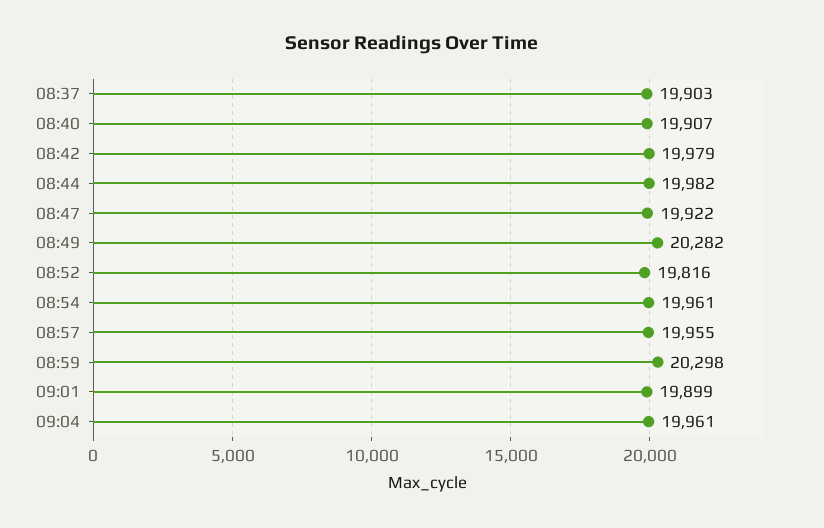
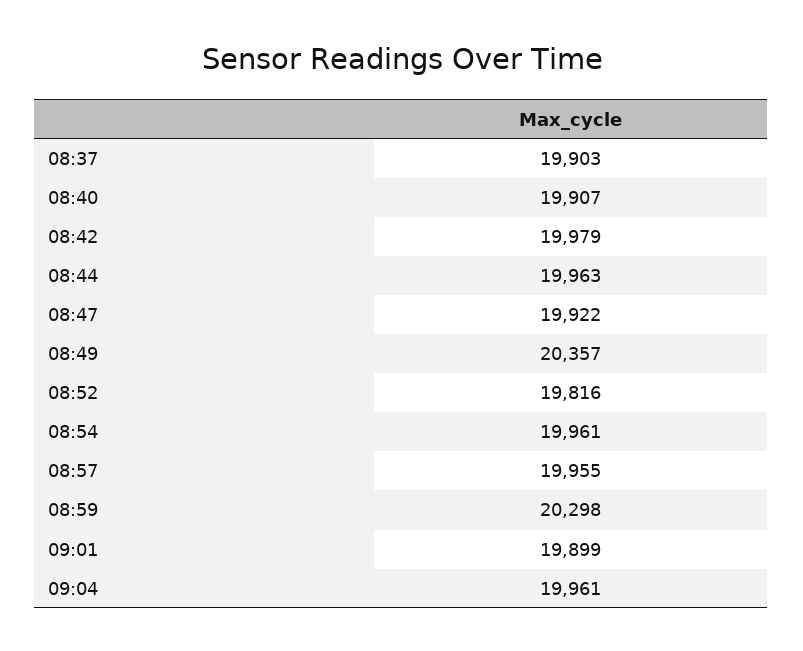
08:44: 19982 -> 19963
08:49: 20282 -> 20357

